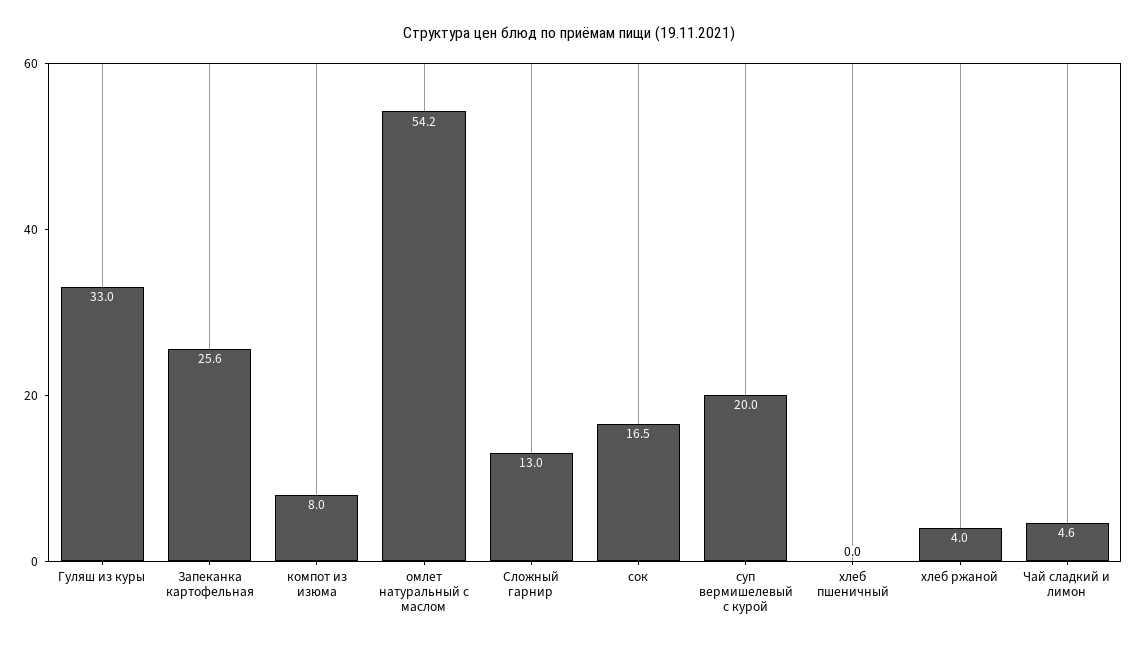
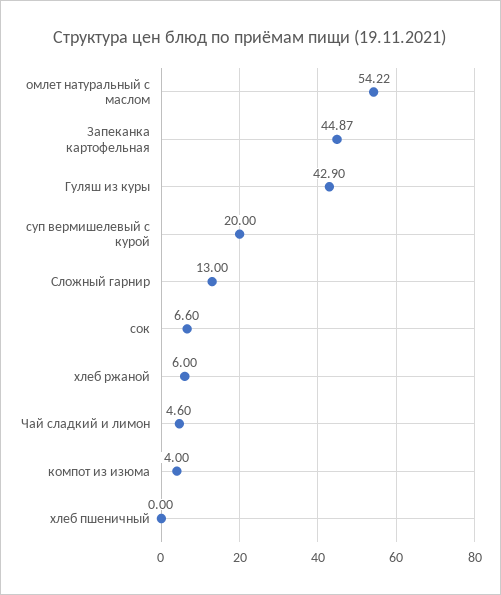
Гуляш из куры: 33 -> 42.9
Запеканка картофельная: 25.6 -> 44.87
компот из изюма: 8 -> 4
сок: 16.5 -> 6.6
хлеб ржаной: 4 -> 6

